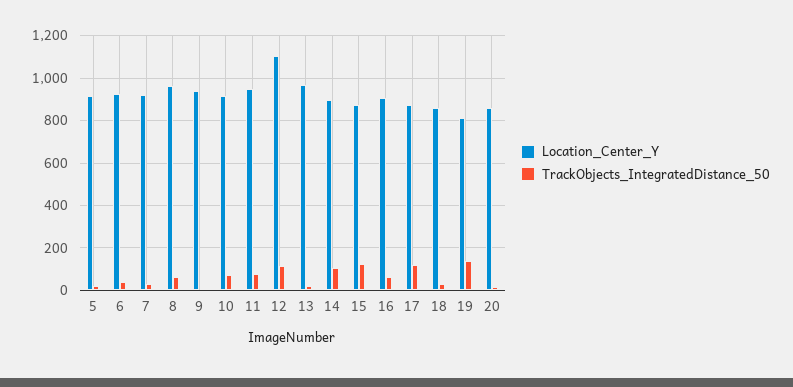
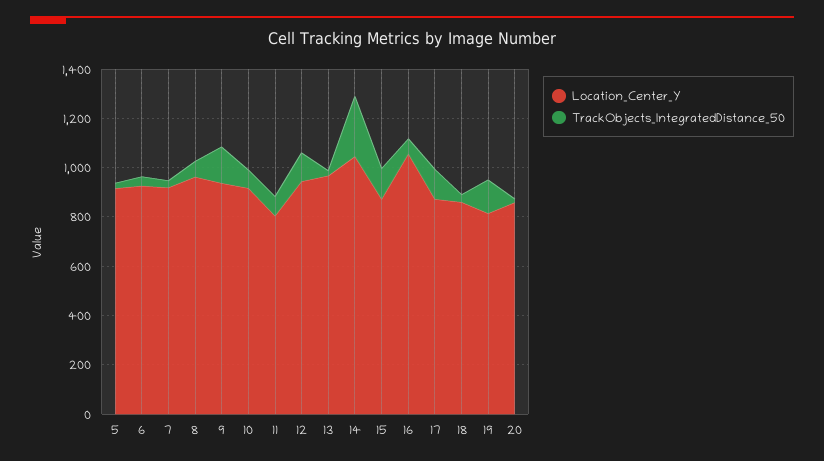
TrackObjects_IntegratedDistance_50, 9: 0 -> 150
Location_Center_Y, 11: 950 -> 800
Location_Center_Y, 12: 1100 -> 950
Location_Center_Y, 14: 900 -> 1050
TrackObjects_IntegratedDistance_50, 14: 100 -> 250
Location_Center_Y, 16: 900 -> 1050

